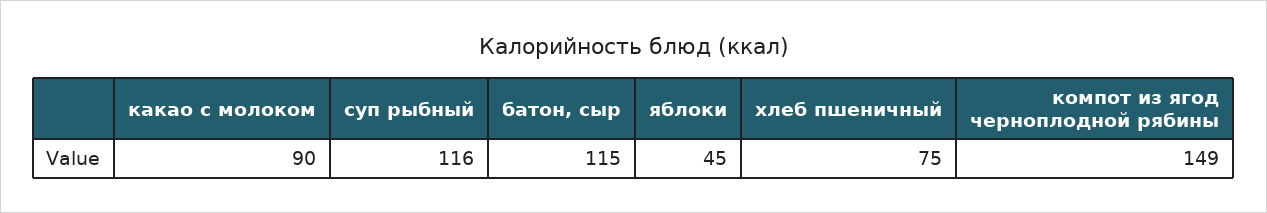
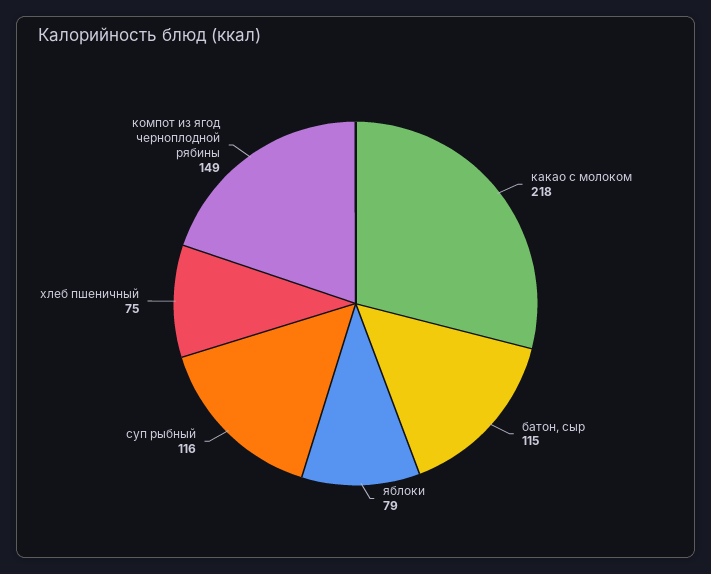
какао с молоком: 90 -> 218
яблоки: 45 -> 79

